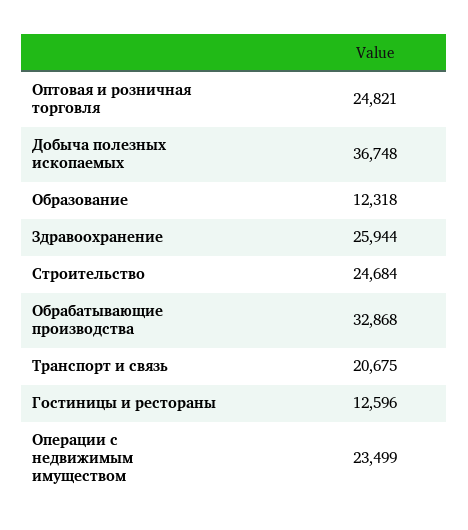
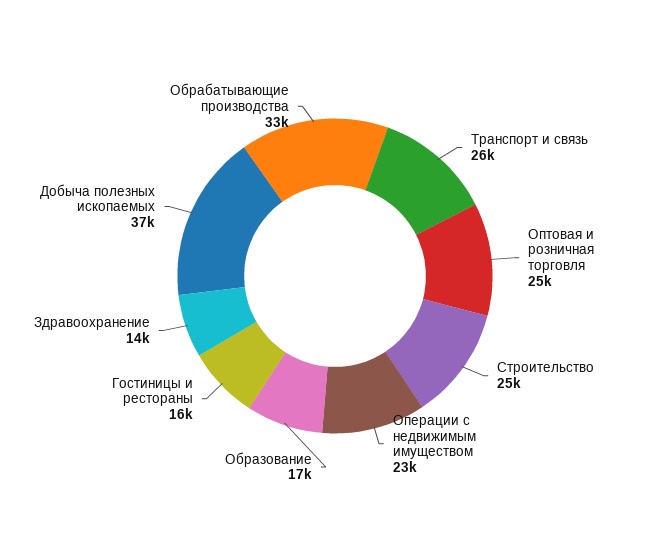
Образование: 12318 -> 17000
Здравоохранение: 25944 -> 14000
Транспорт и связь: 20675 -> 26000
Гостиницы и рестораны: 12596 -> 16000

